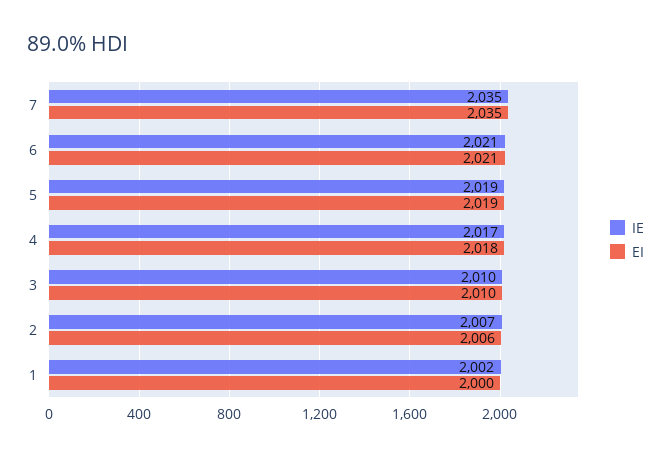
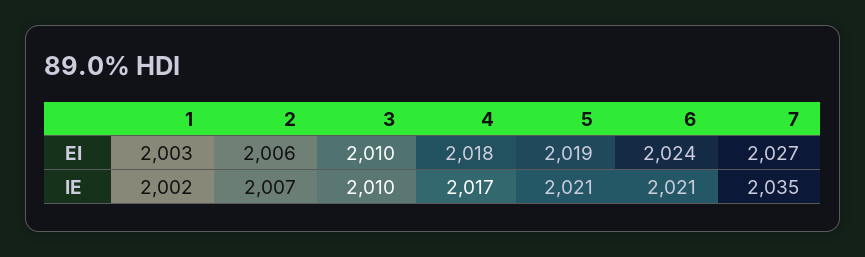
EI, 7: 2035 -> 2027
EI, 6: 2021 -> 2024
IE, 5: 2019 -> 2021
EI, 1: 2000 -> 2003

